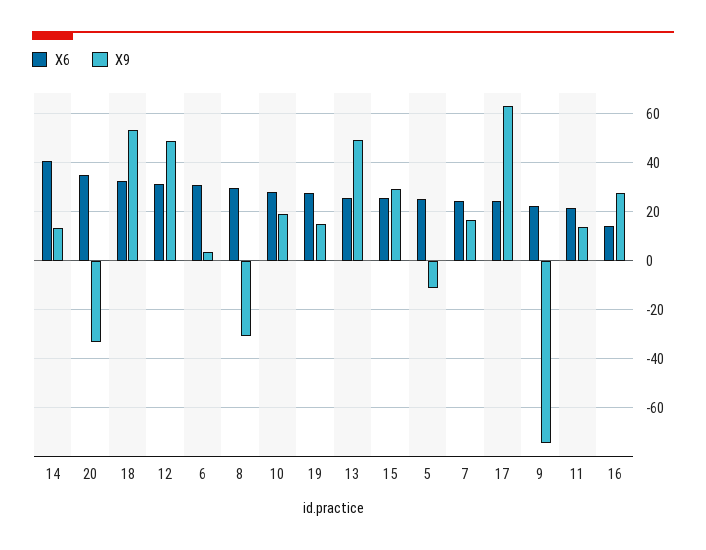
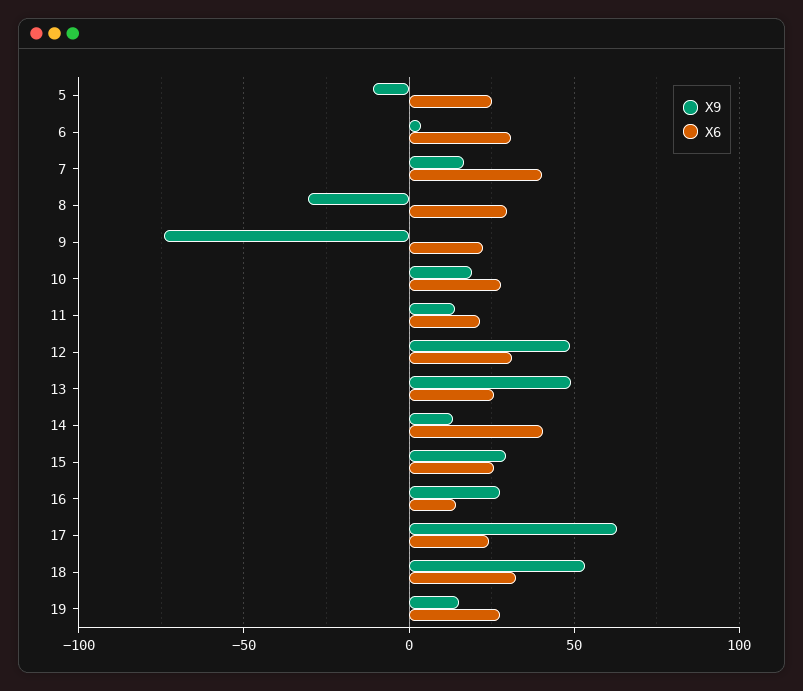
X6, 20: 35 -> none
X9, 20: -32.5 -> none
X6, 7: 25 -> 40

